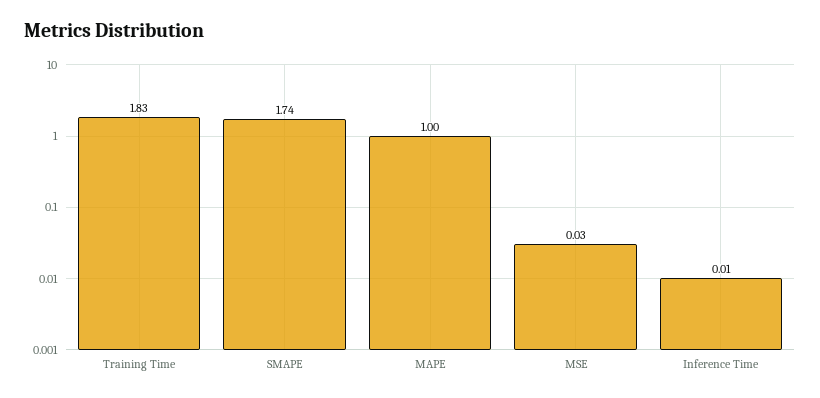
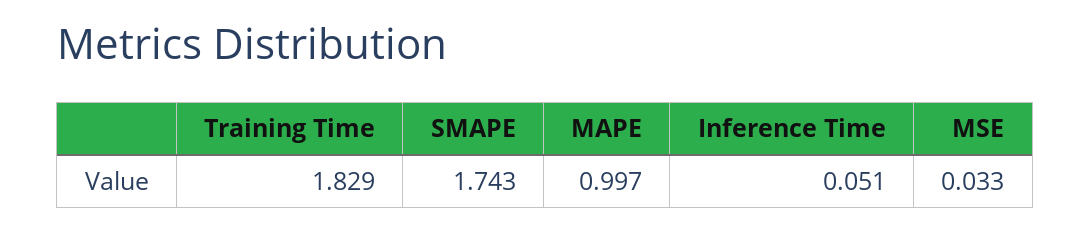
Inference Time: 0.01 -> 0.051

